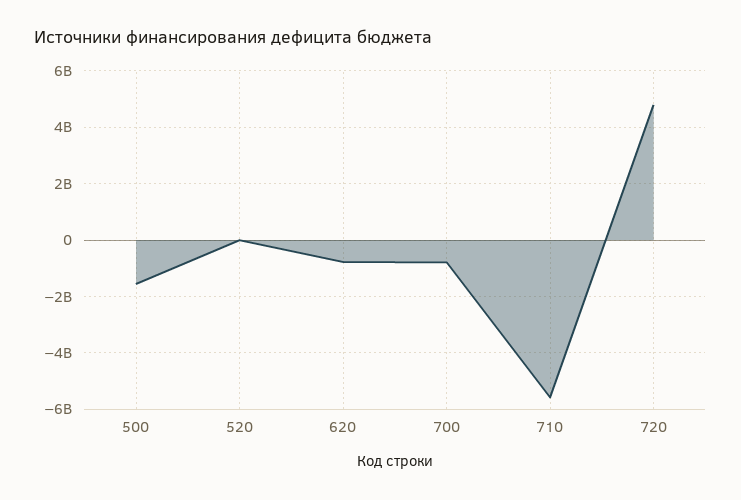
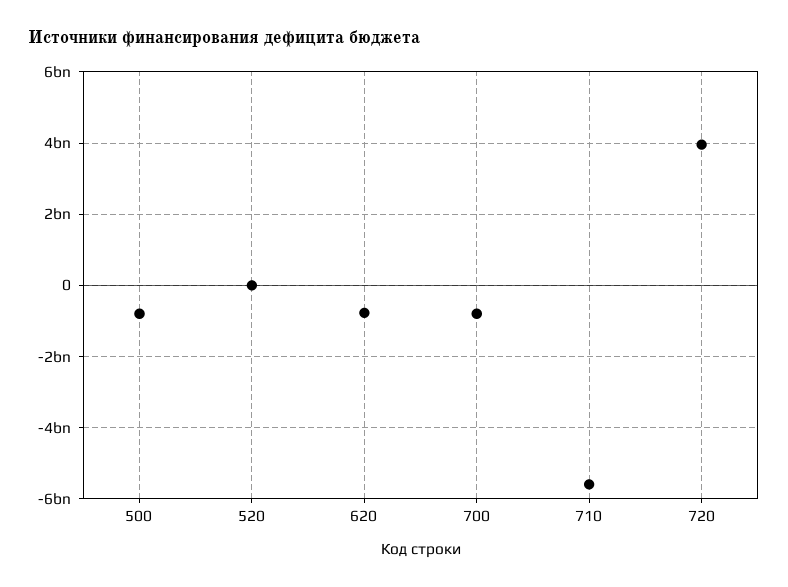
500: -1500000000 -> -800000000
720: 4750000000 -> 4000000000

